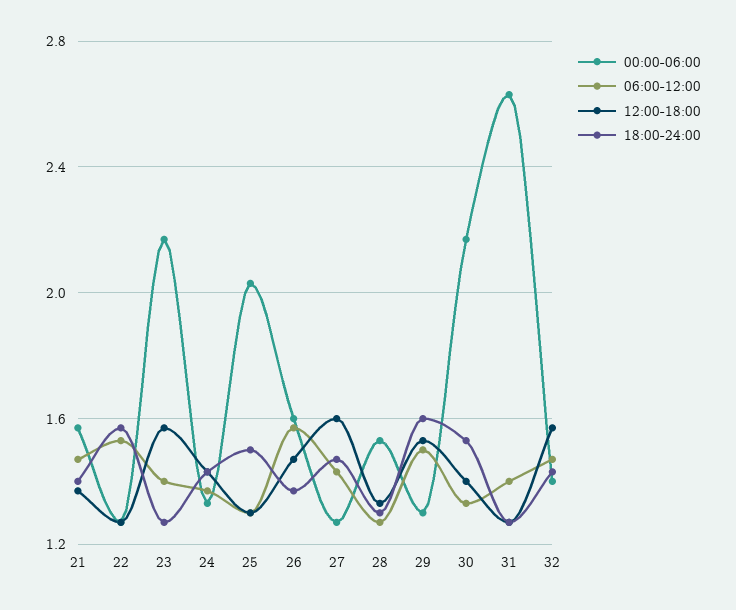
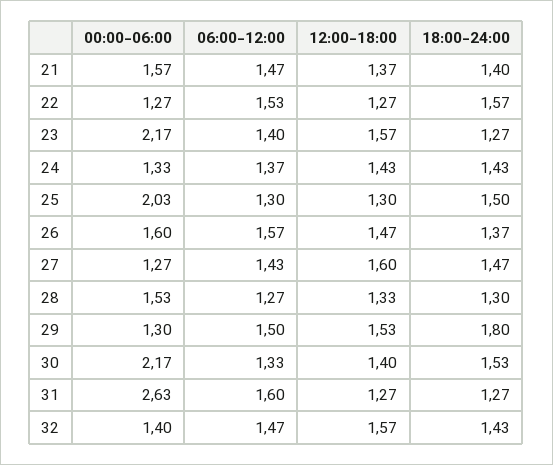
18:00-24:00, 29: 1.6 -> 1.8
06:00-12:00, 31: 1.4 -> 1.6

